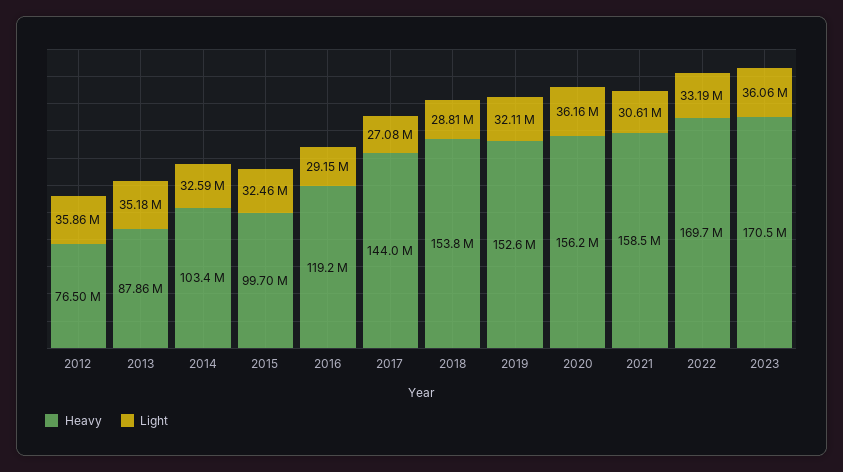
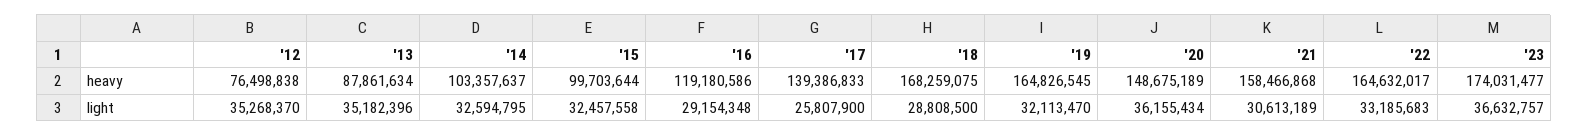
Light, 2012: 35860000 -> 35268370
Heavy, 2017: 144000000 -> 139386833
Light, 2017: 27080000 -> 25807900
Heavy, 2018: 153800000 -> 168259075
Heavy, 2019: 152600000 -> 164826545
Heavy, 2020: 156200000 -> 148675189
Heavy, 2022: 169700000 -> 164632017
Heavy, 2023: 170500000 -> 174031477
Light, 2023: 36060000 -> 36632757

